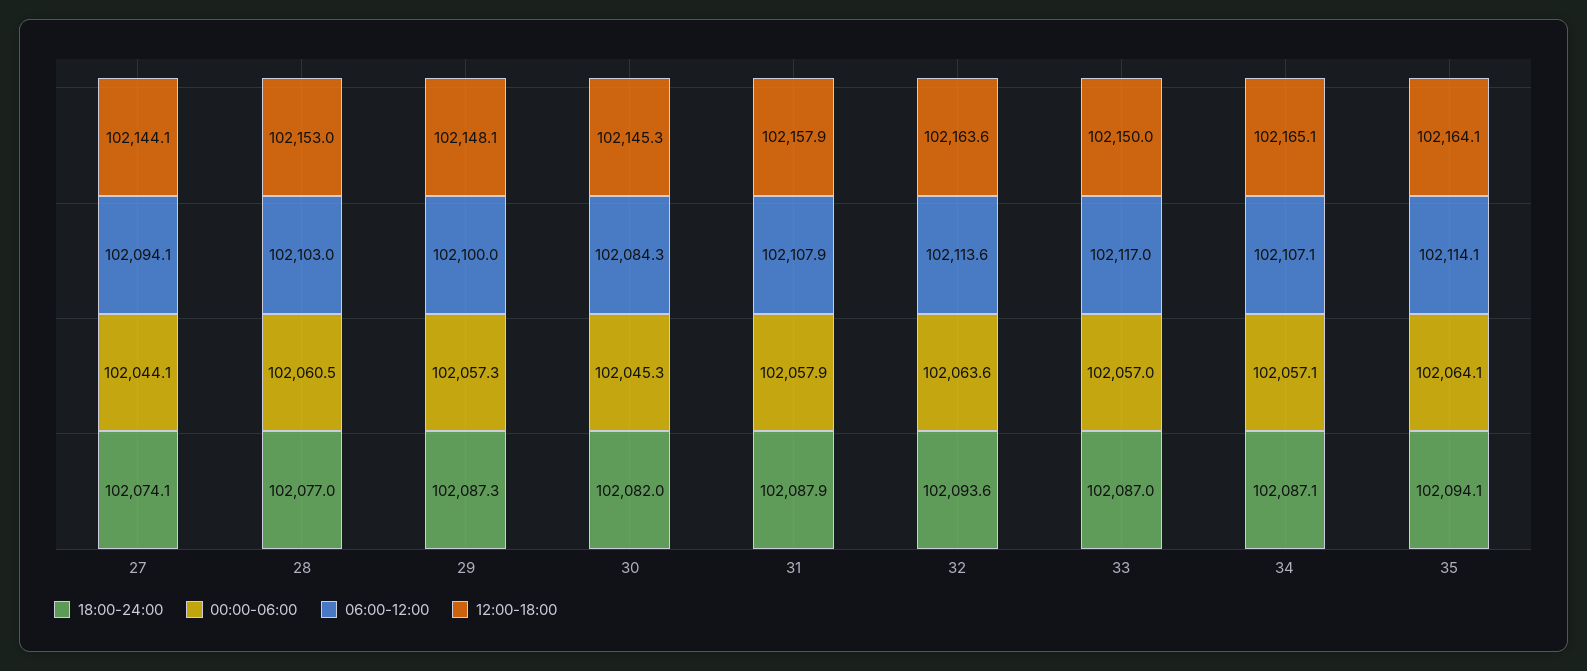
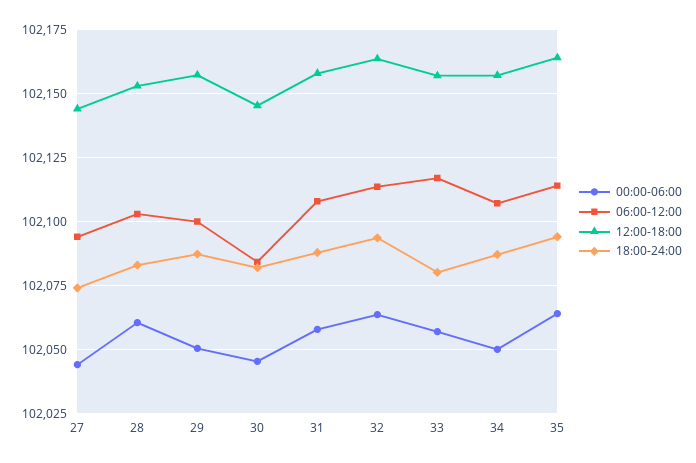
18:00-24:00, 28: 102077 -> 102082.5
00:00-06:00, 29: 102057.3 -> 102050
12:00-18:00, 29: 102148.1 -> 102157.5
18:00-24:00, 33: 102087 -> 102080
12:00-18:00, 33: 102150 -> 102157.5
00:00-06:00, 34: 102057.1 -> 102050
12:00-18:00, 34: 102165.1 -> 102157.5

